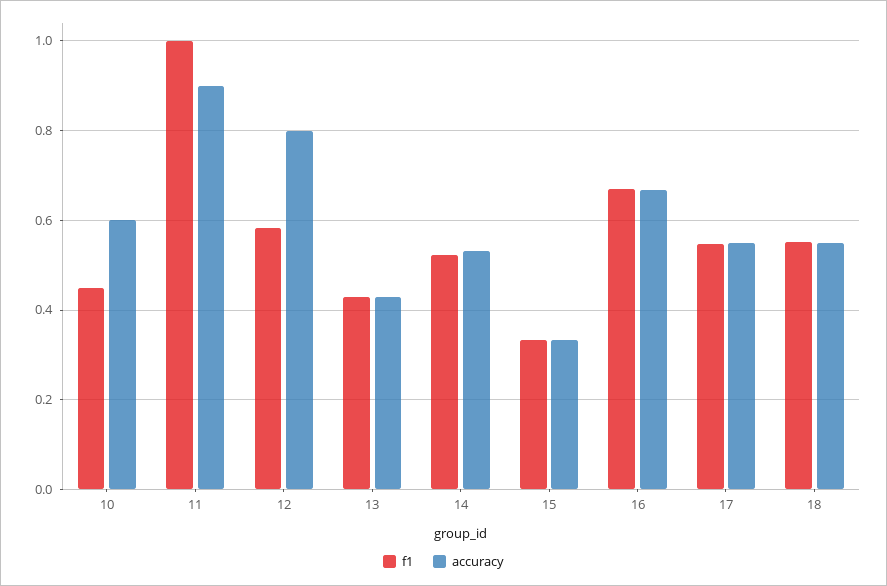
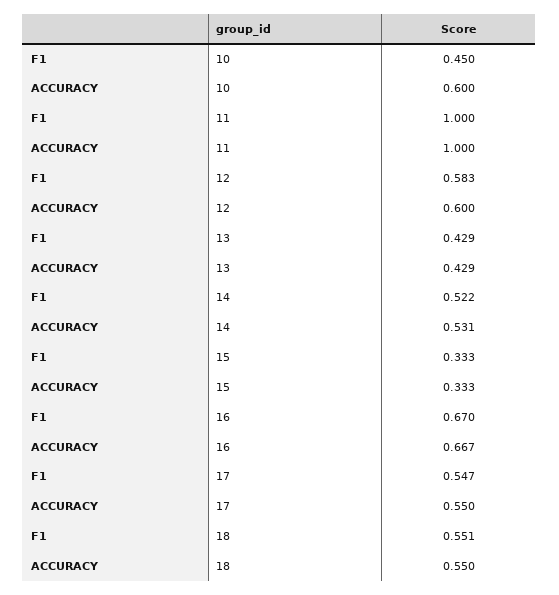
accuracy, 11: 0.9 -> 1
accuracy, 12: 0.8 -> 0.6

